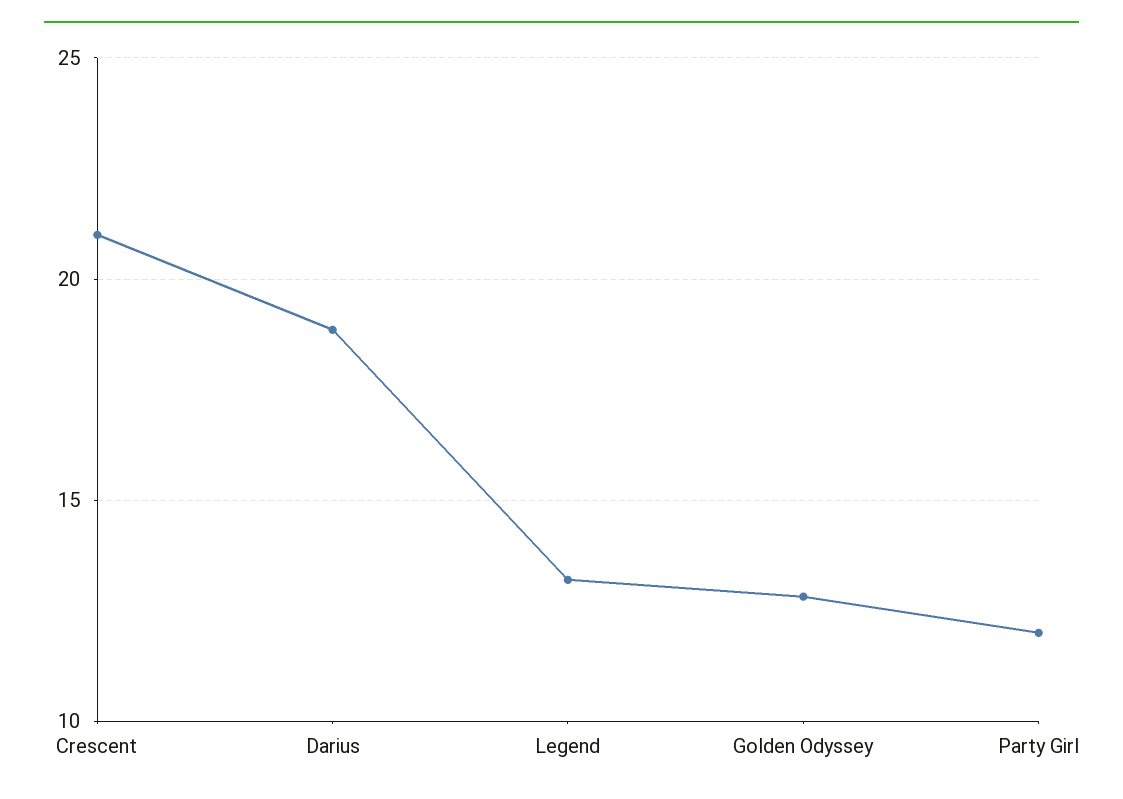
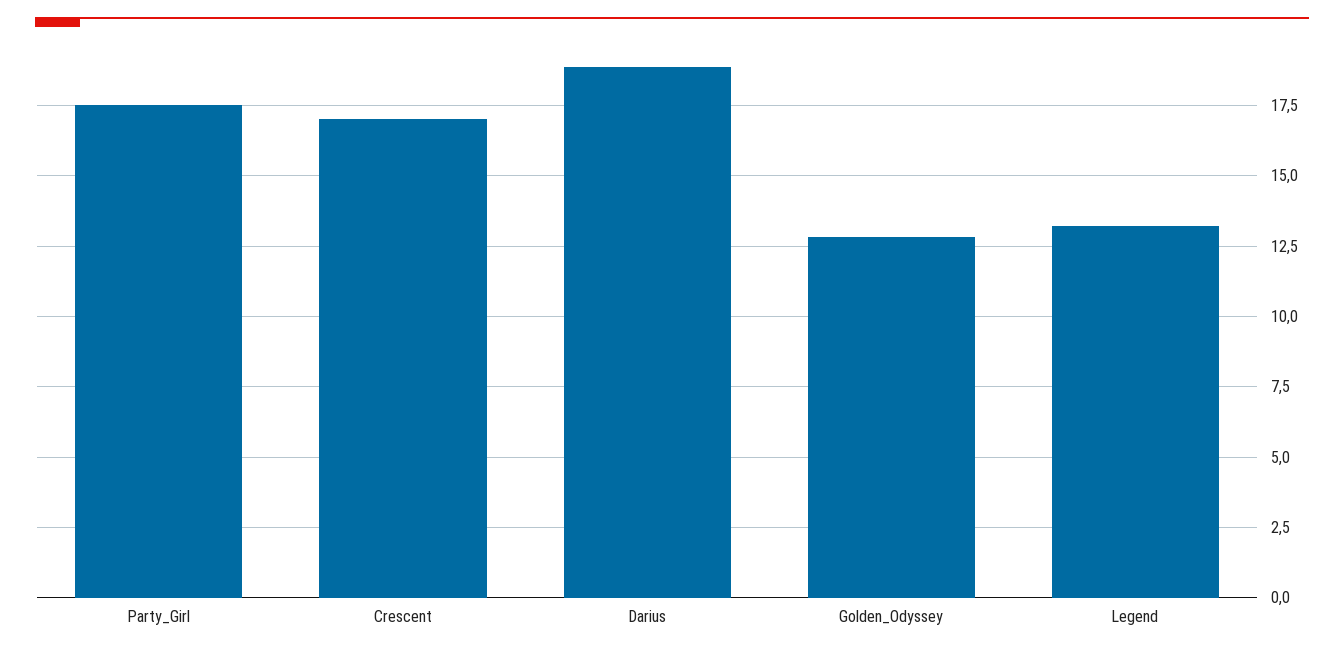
Crescent: 21 -> 17
Party Girl: 12 -> 17.5

